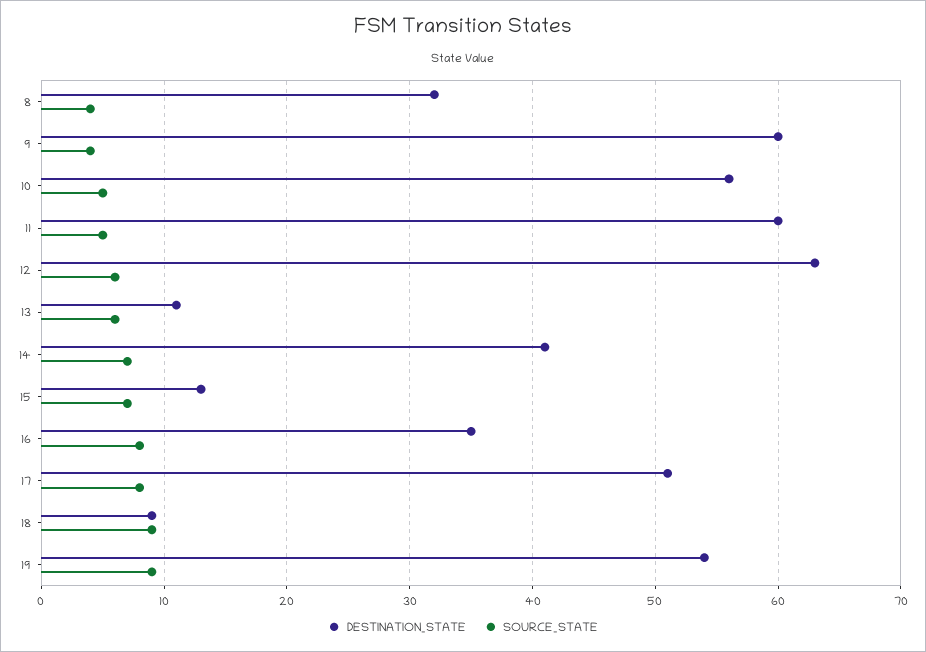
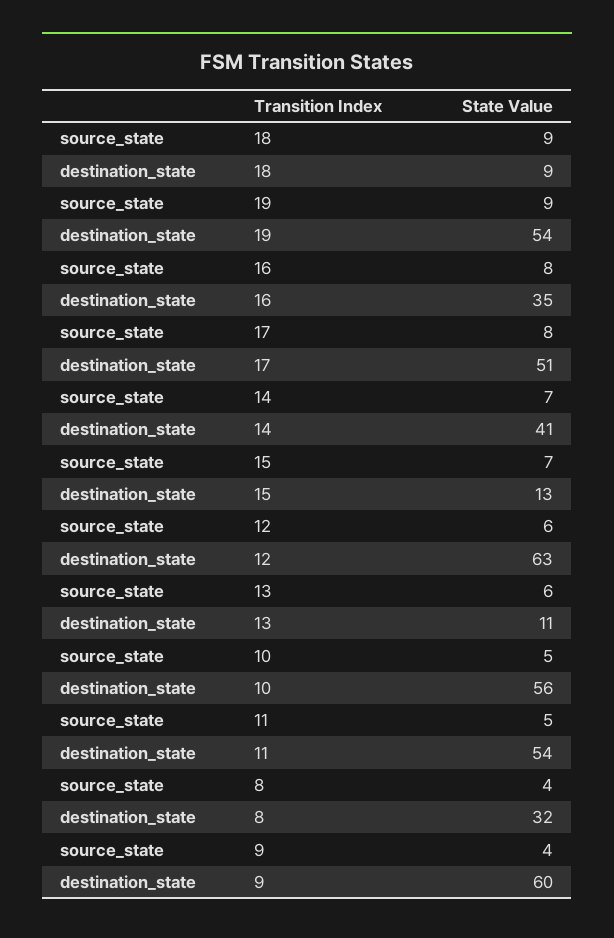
DESTINATION_STATE, 11: 60 -> 54

